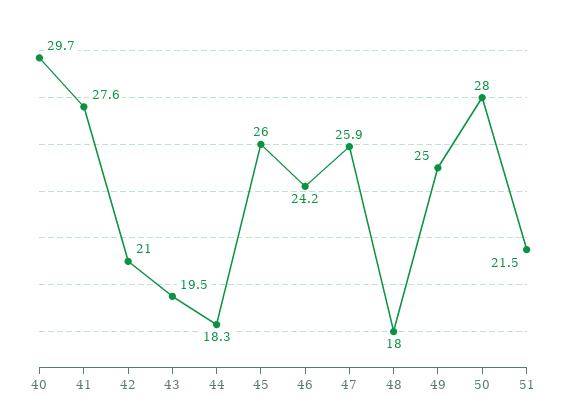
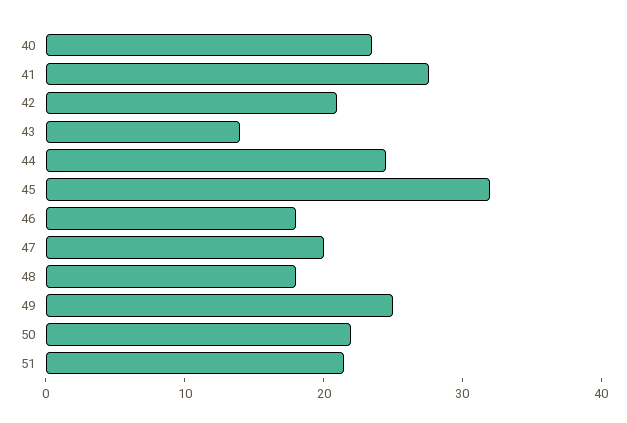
40: 29.7 -> 24
43: 19.5 -> 14
44: 18.3 -> 24
45: 26 -> 32
46: 24.2 -> 18
47: 25.9 -> 20
50: 28 -> 22

